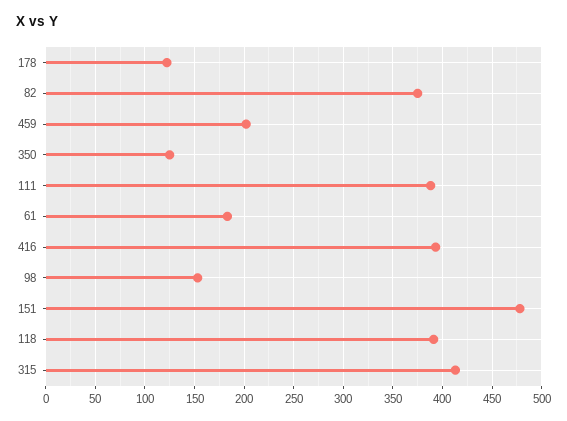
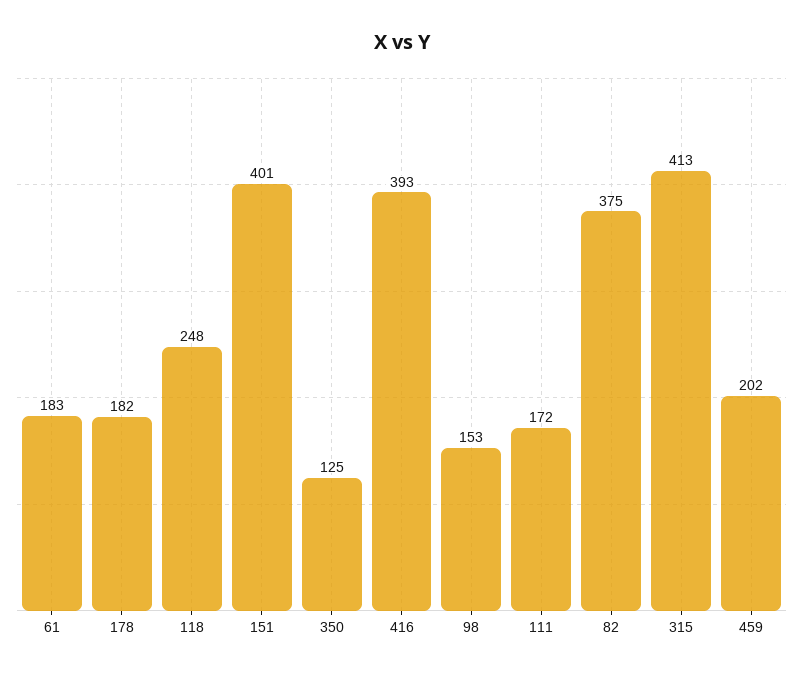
178: 120 -> 182
111: 390 -> 172
151: 480 -> 401
118: 390 -> 248

